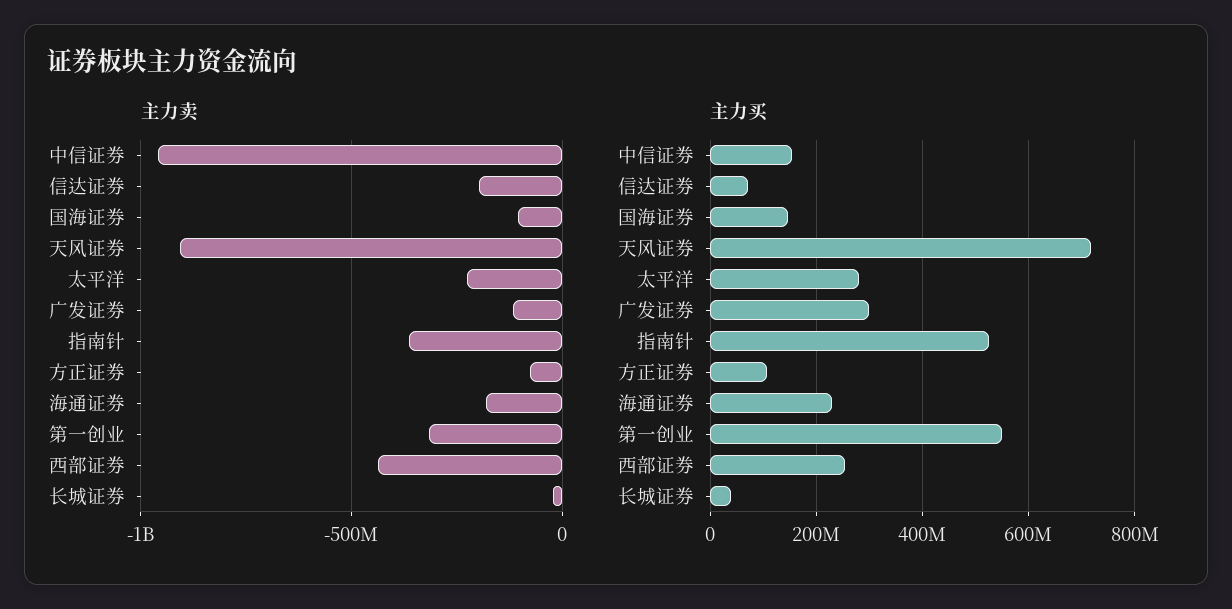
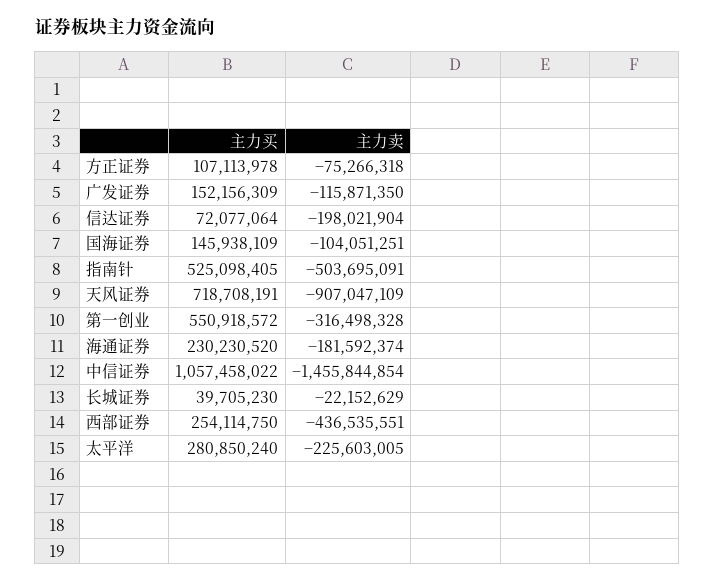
主力卖, 中信证券: -950000000 -> -1455844854
主力卖, 指南针: -350000000 -> -503695091
主力买, 中信证券: 160000000 -> 1057458022
主力买, 广发证券: 300000000 -> 152156309

